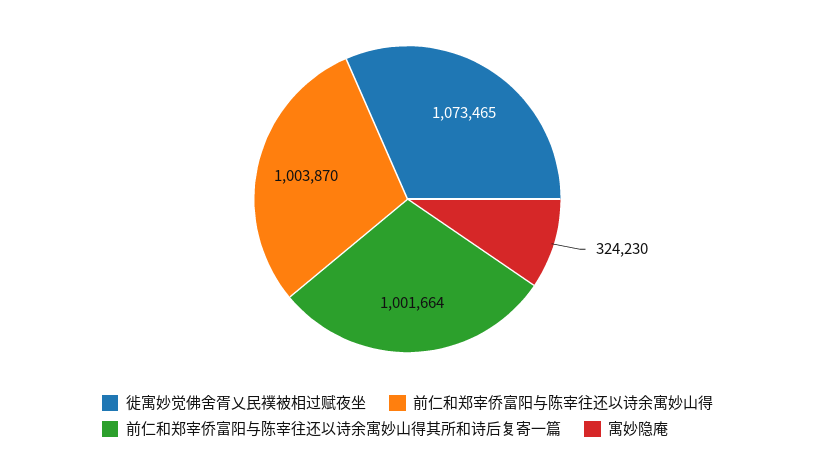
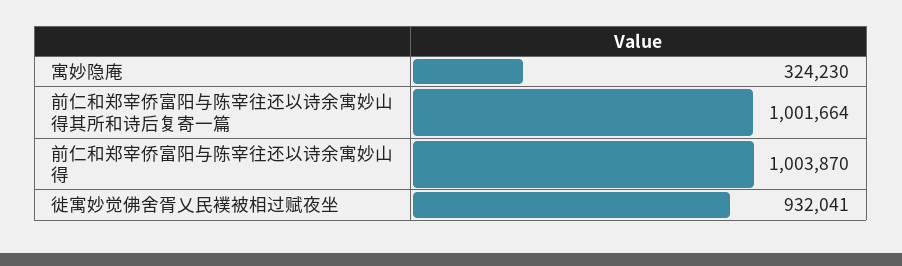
徙寓妙觉佛舍胥乂民襆被相过赋夜坐: 1073465 -> 932041

